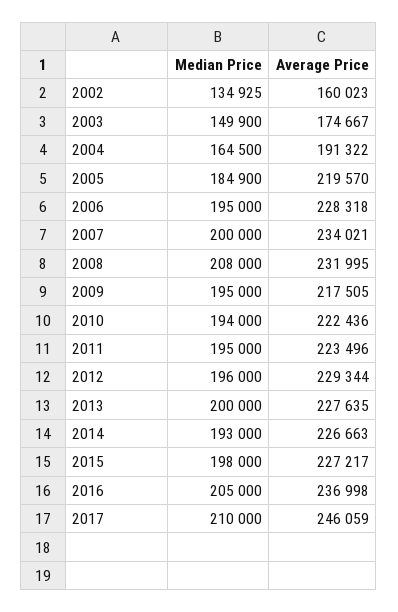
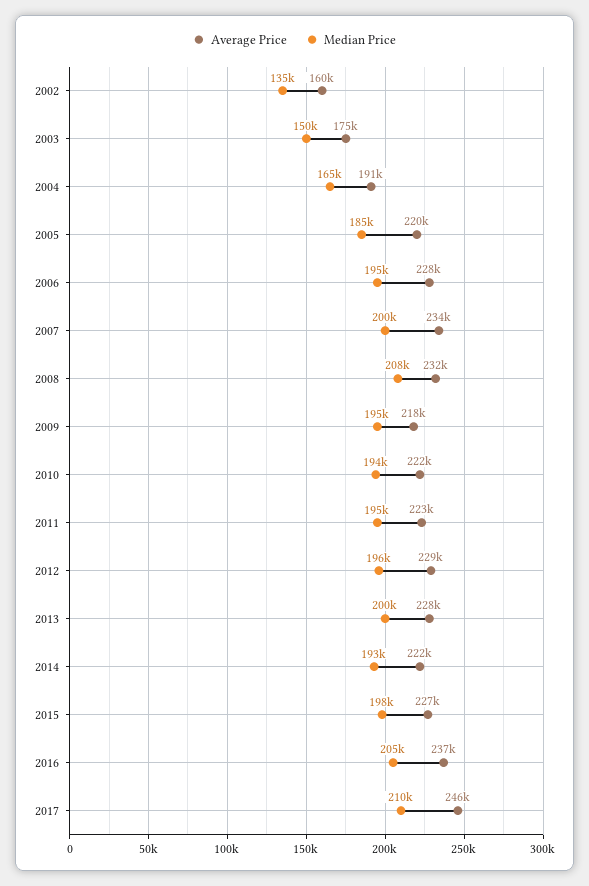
Average Price, 2014: 226663 -> 222000

